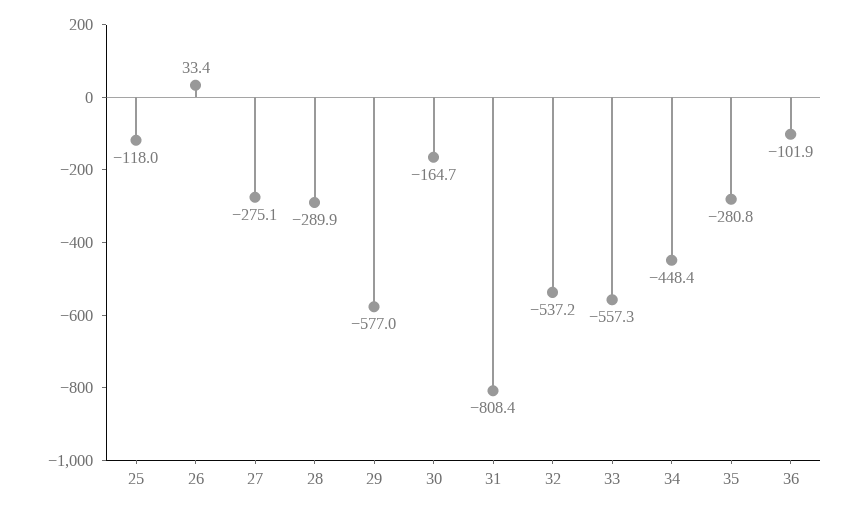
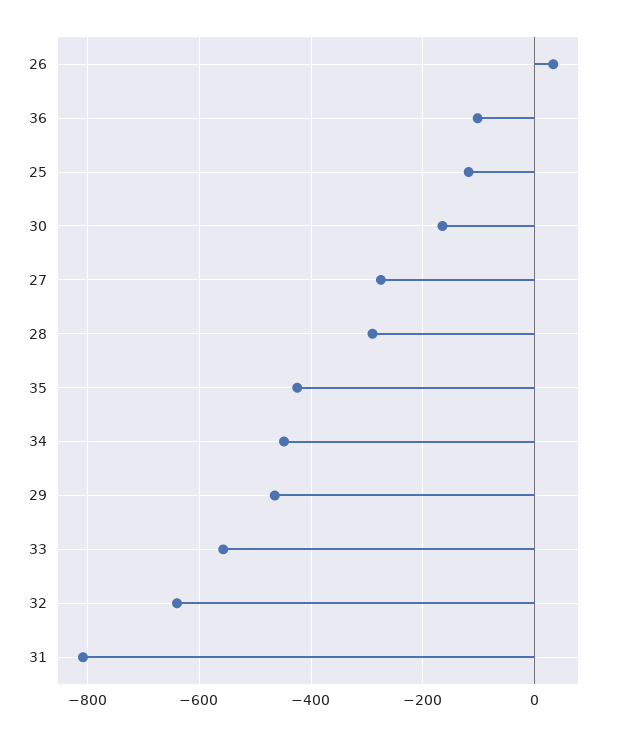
29: -577 -> -460
32: -537.2 -> -640
35: -280.8 -> -420

